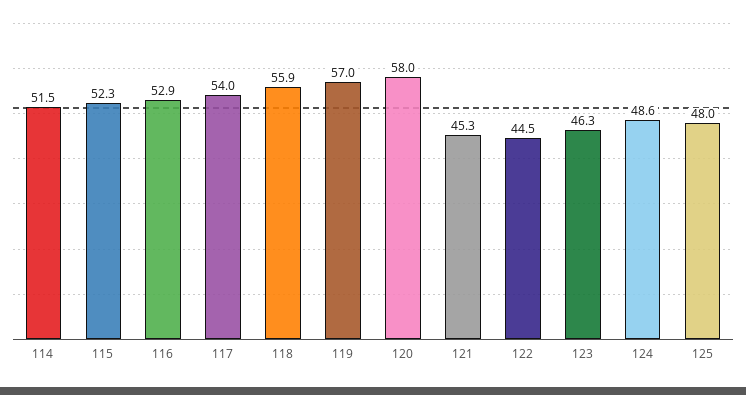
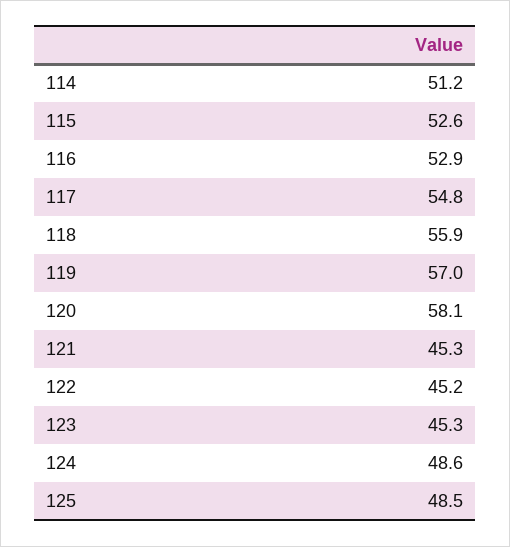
114: 51.5 -> 51.2
115: 52.3 -> 52.6
117: 54 -> 54.8
120: 58 -> 58.1
122: 44.5 -> 45.2
123: 46.3 -> 45.3
125: 48 -> 48.5

